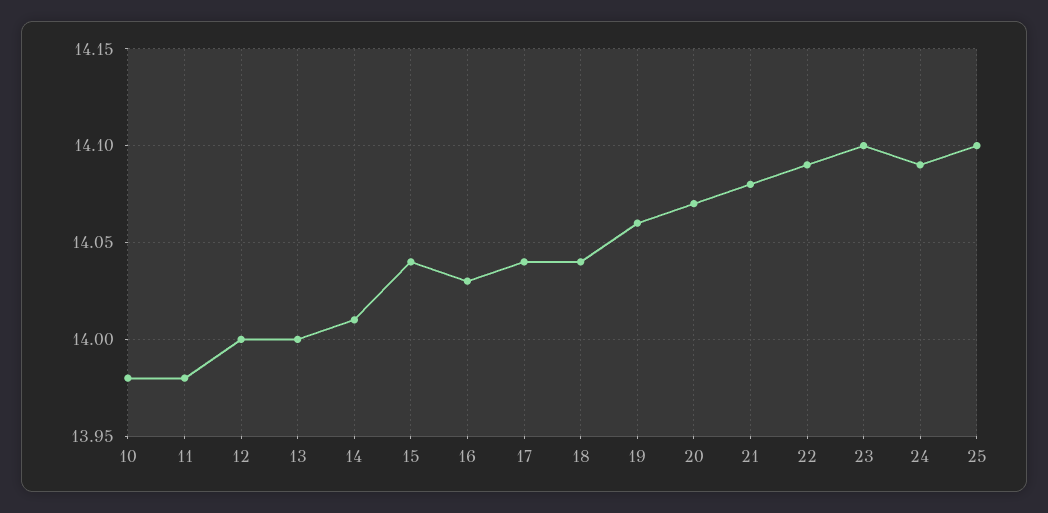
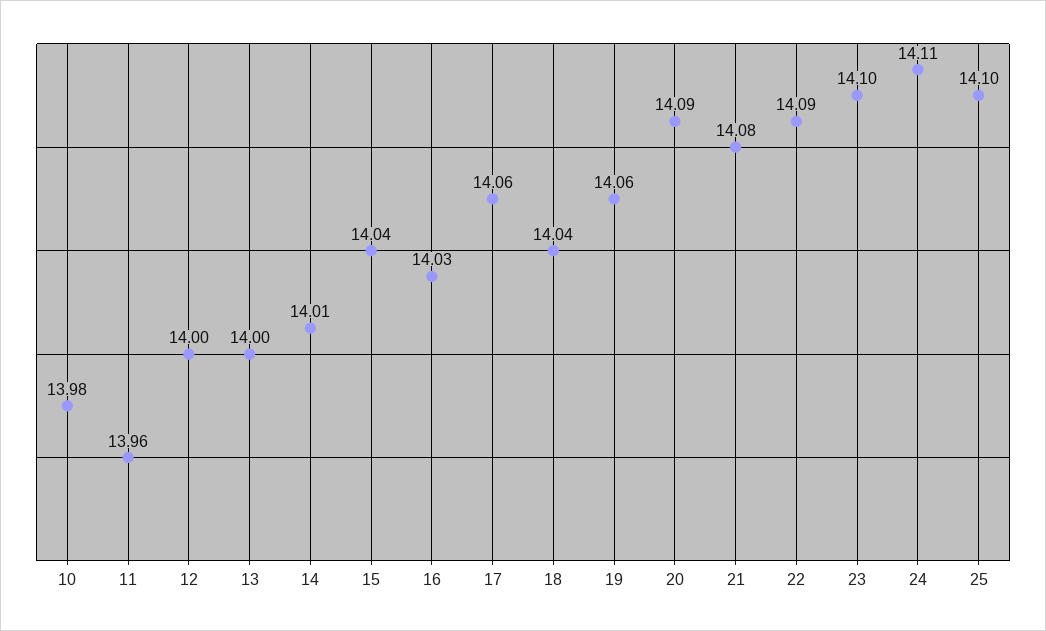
11: 13.98 -> 13.96
17: 14.04 -> 14.06
20: 14.07 -> 14.09
24: 14.09 -> 14.11

